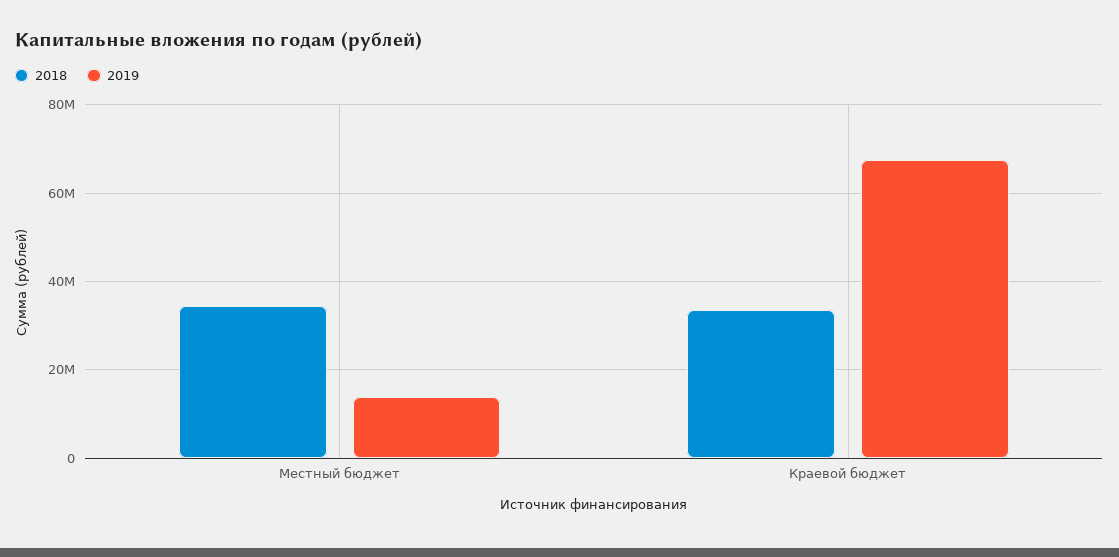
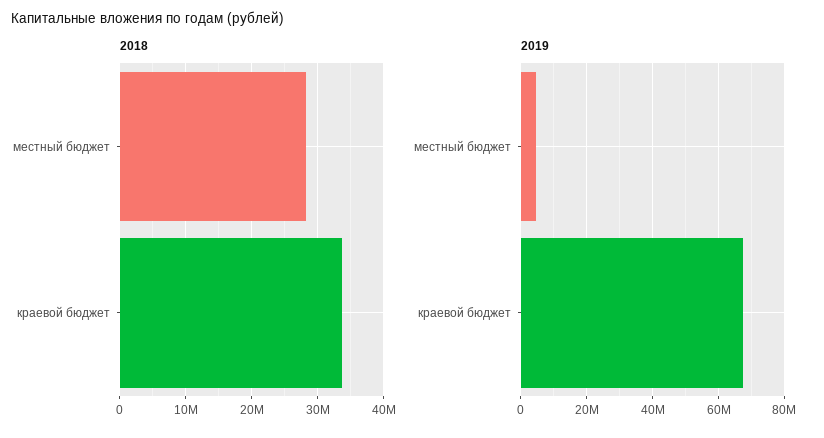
2018, Местный бюджет: 34000000 -> 28000000
2019, Местный бюджет: 14000000 -> 4000000

